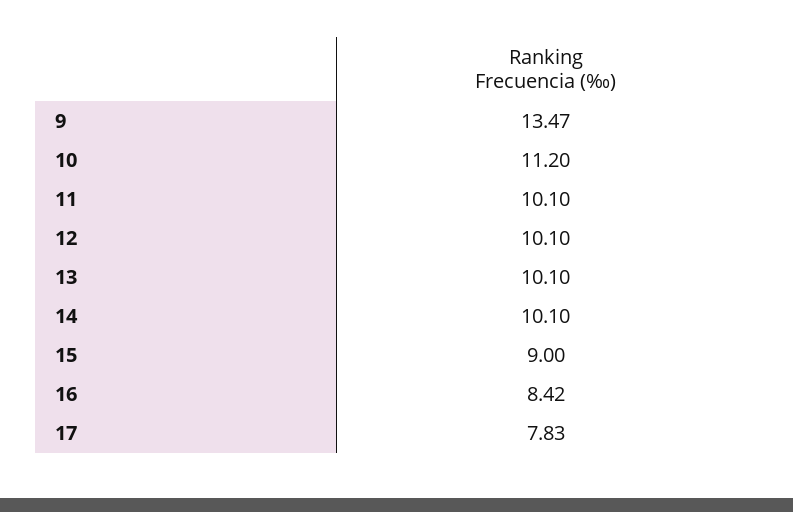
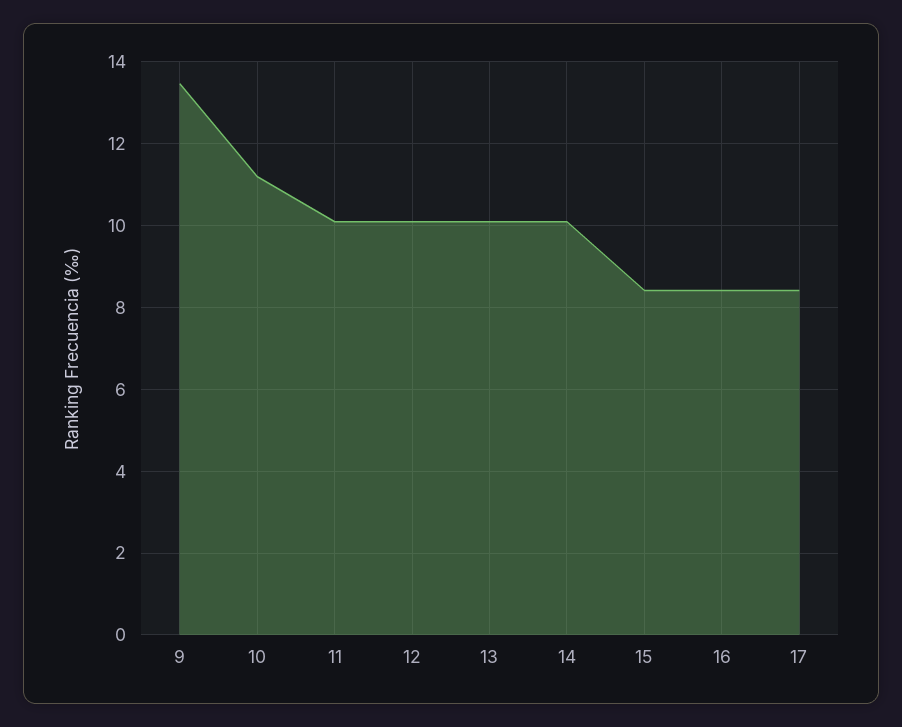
15: 9 -> 8.4
17: 7.83 -> 8.4

